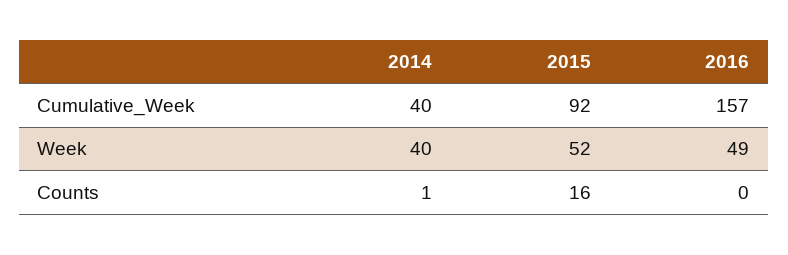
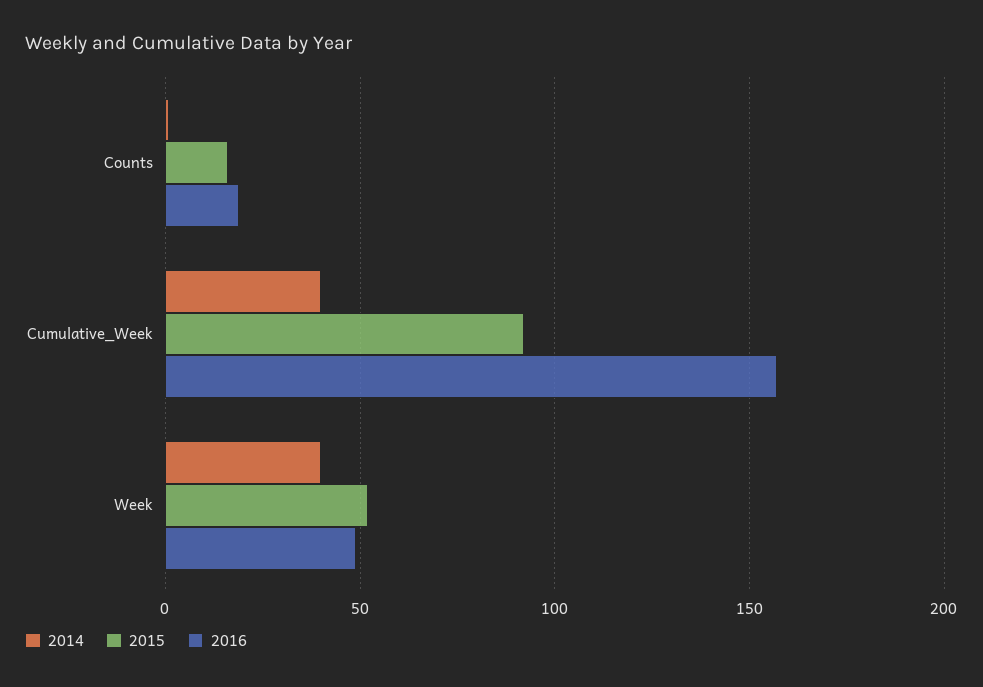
2016, Counts: 0 -> 20

